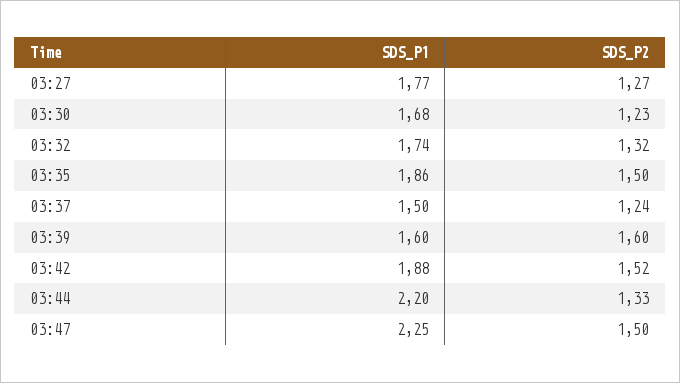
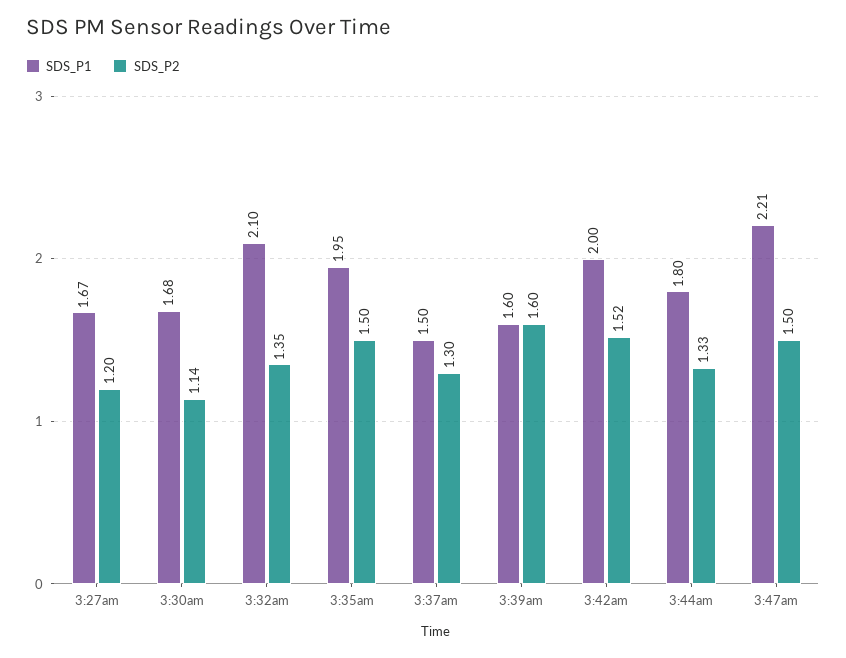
SDS_P1, 03:27: 1.77 -> 1.67
SDS_P2, 03:27: 1.27 -> 1.2
SDS_P2, 03:30: 1.23 -> 1.14
SDS_P1, 03:32: 1.74 -> 2.1
SDS_P2, 03:32: 1.32 -> 1.35
SDS_P1, 03:35: 1.86 -> 1.95
SDS_P2, 03:37: 1.24 -> 1.3
SDS_P1, 03:42: 1.88 -> 2
SDS_P1, 03:44: 2.2 -> 1.8
SDS_P1, 03:47: 2.25 -> 2.21

